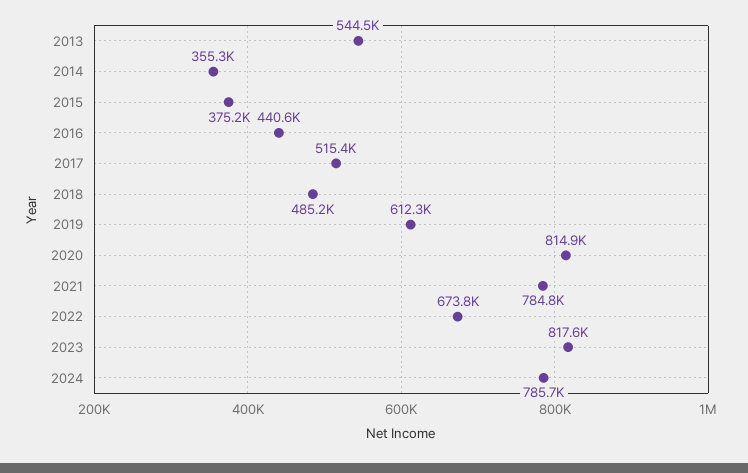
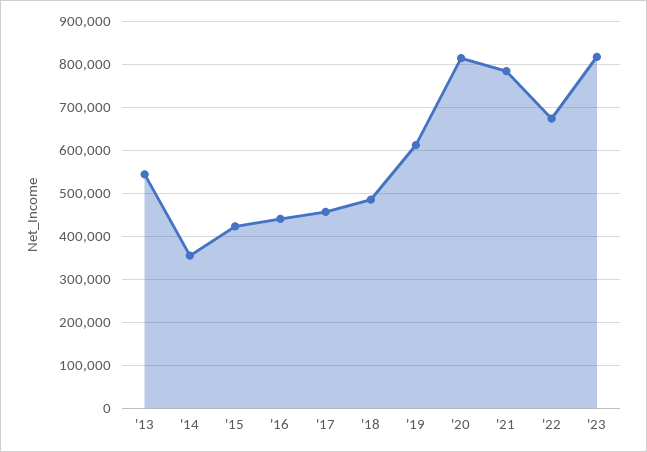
2015: 375200 -> 420000
2017: 515400 -> 460000
2024: 785700 -> none

